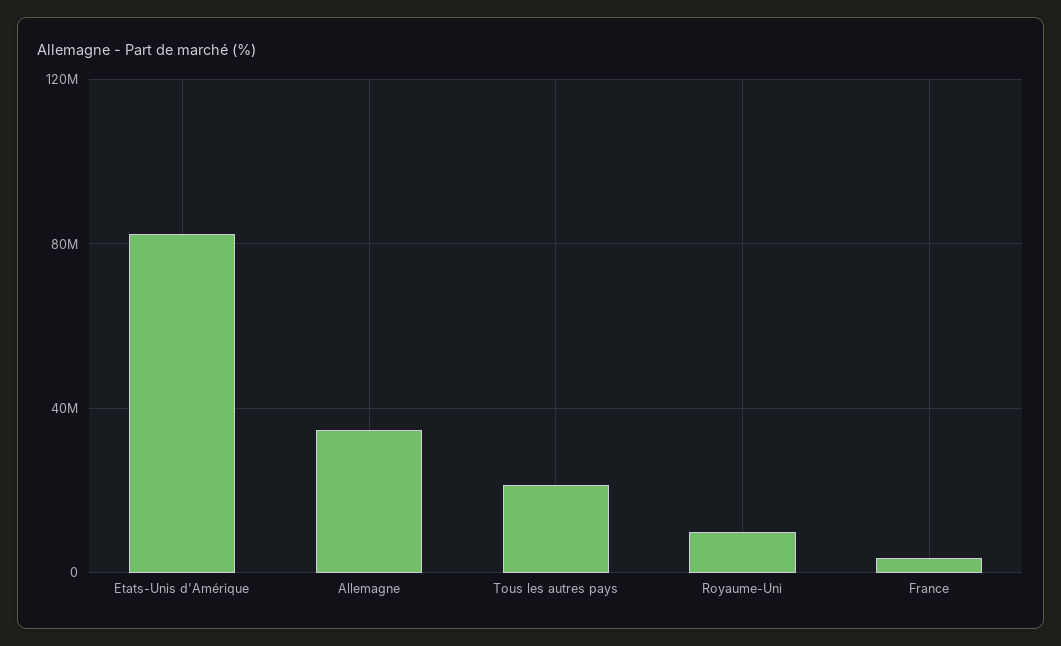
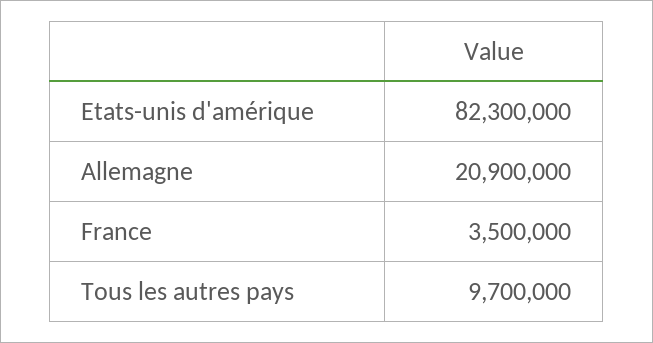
Allemagne: 35000000 -> 20900000
Tous les autres pays: 20000000 -> 9700000
Royaume-Uni: 10000000 -> none

